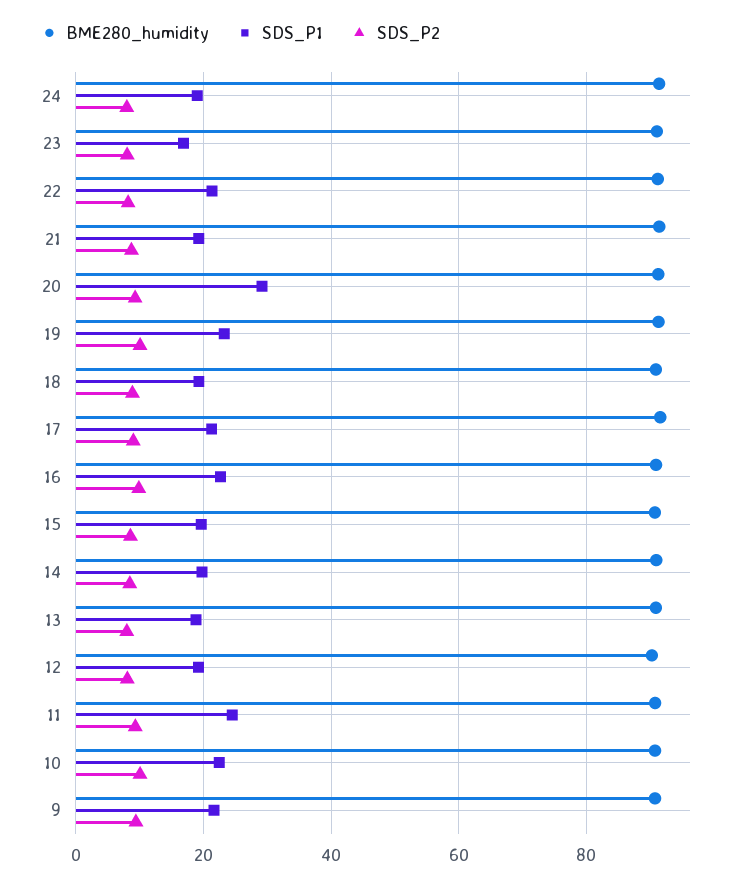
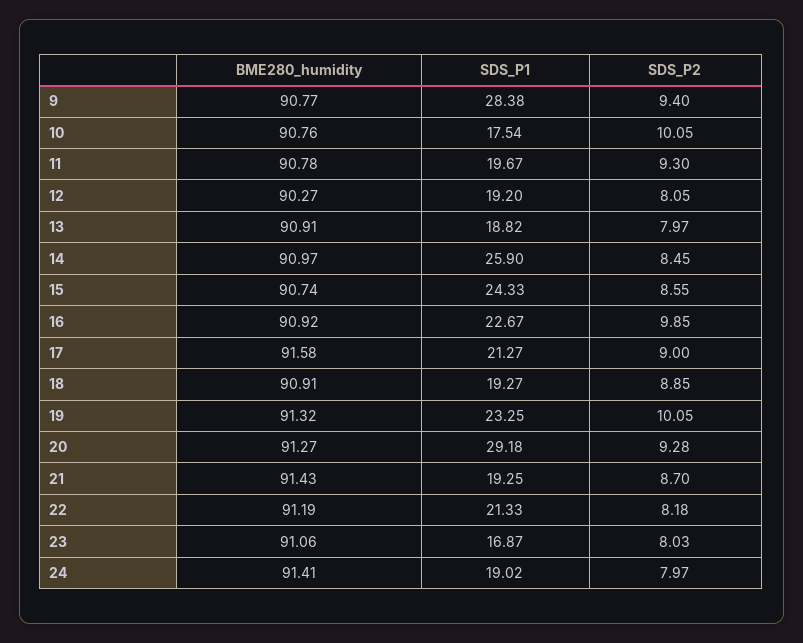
SDS_P1, 15: 20 -> 24.33
SDS_P1, 14: 20 -> 25.9
SDS_P1, 11: 24 -> 19.67
SDS_P1, 10: 22 -> 17.54
SDS_P1, 9: 22 -> 28.38

